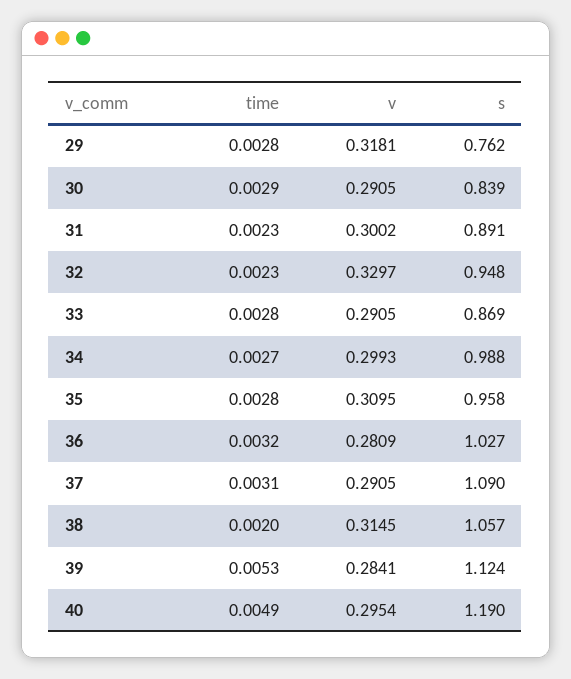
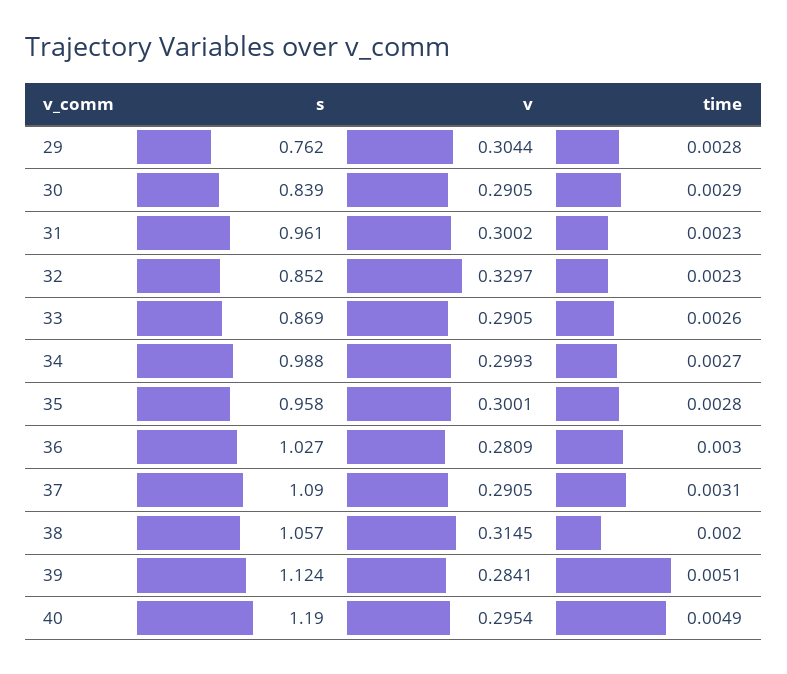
v, 29: 0.3181 -> 0.3044
s, 31: 0.891 -> 0.961
s, 32: 0.948 -> 0.852
time, 33: 0.0028 -> 0.0026
v, 35: 0.3095 -> 0.3001
time, 36: 0.0032 -> 0.003
time, 39: 0.0053 -> 0.0051

